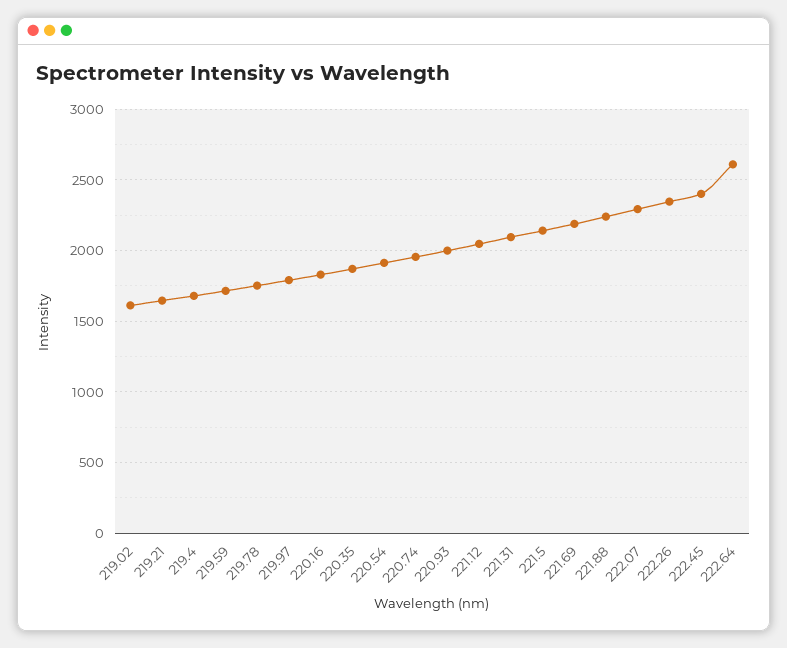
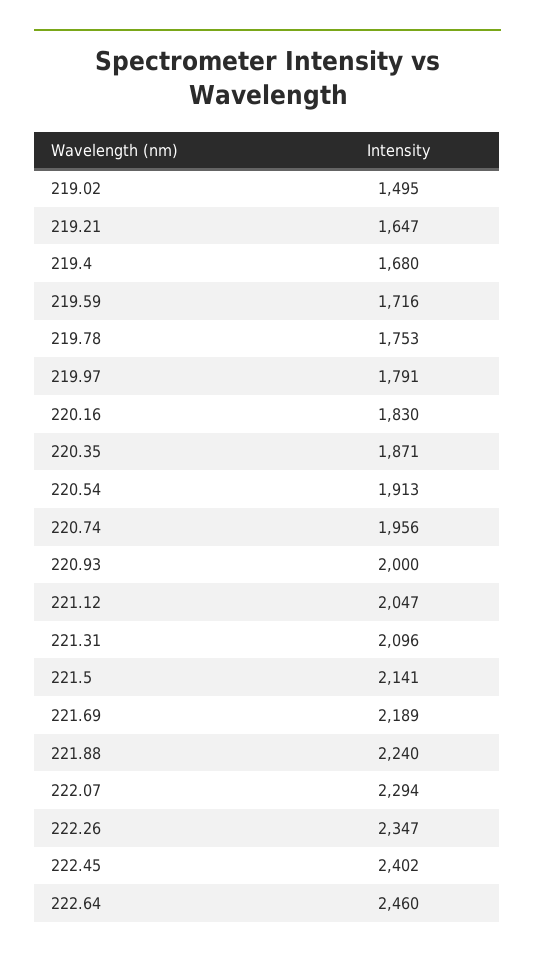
219.02: 1600 -> 1495
222.64: 2600 -> 2460

